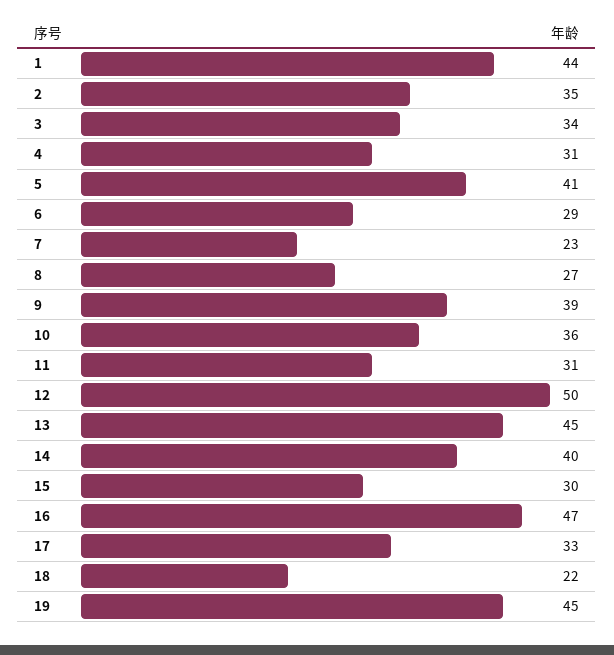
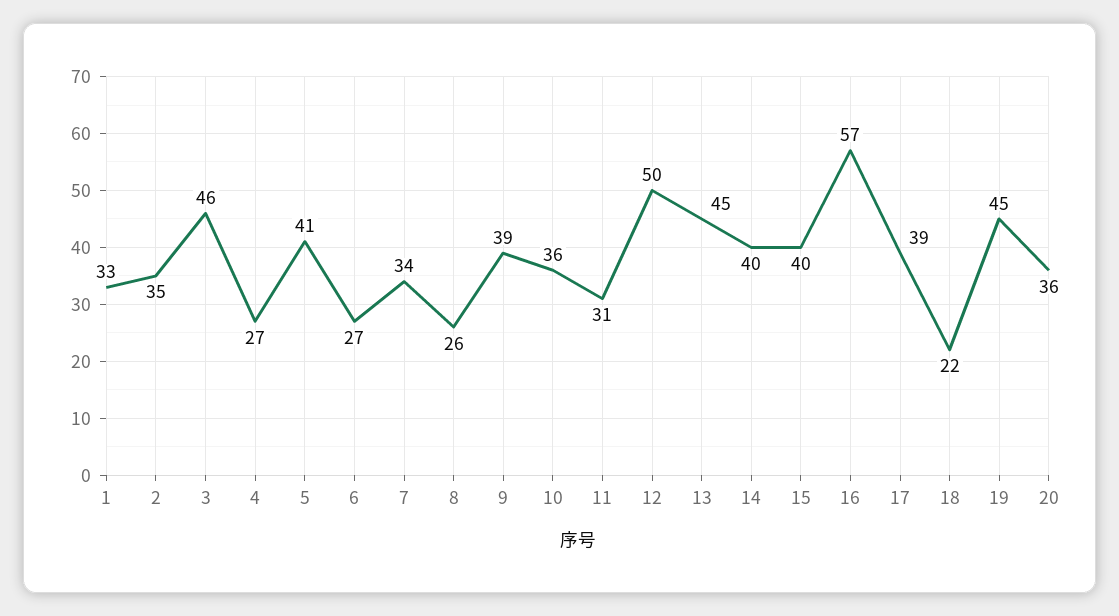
1: 44 -> 33
3: 34 -> 46
4: 31 -> 27
6: 29 -> 27
7: 23 -> 34
8: 27 -> 26
15: 30 -> 40
16: 47 -> 57
17: 33 -> 39
20: none -> 36

